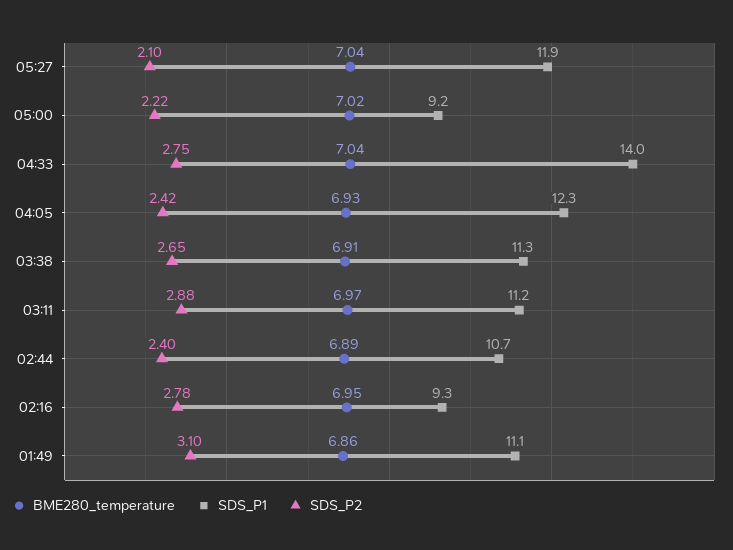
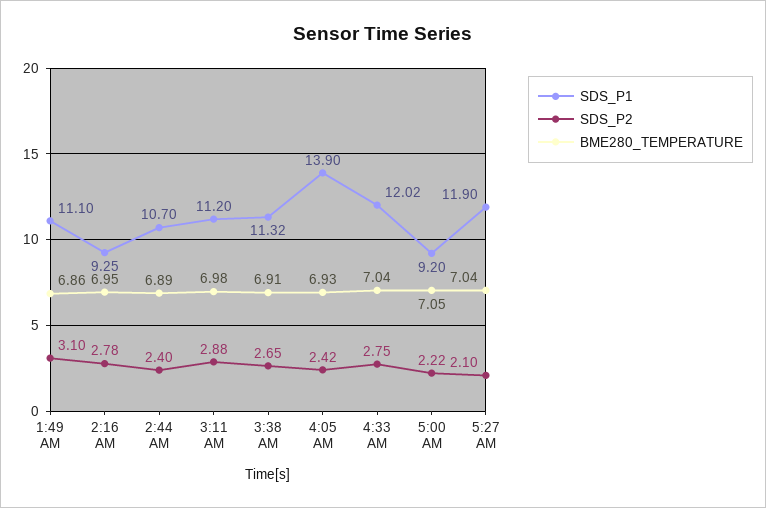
BME280_temperature, 05:00: 7.02 -> 7.05
SDS_P1, 04:33: 14 -> 12.02
SDS_P1, 04:05: 12.3 -> 13.9
BME280_temperature, 03:11: 6.97 -> 6.98

